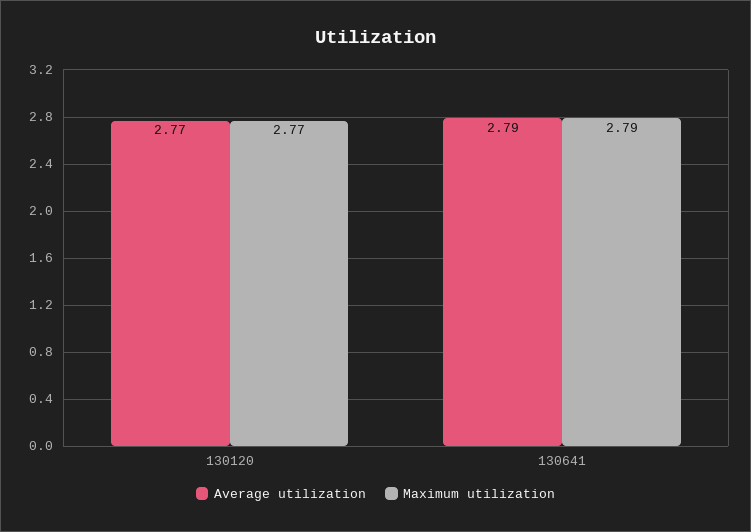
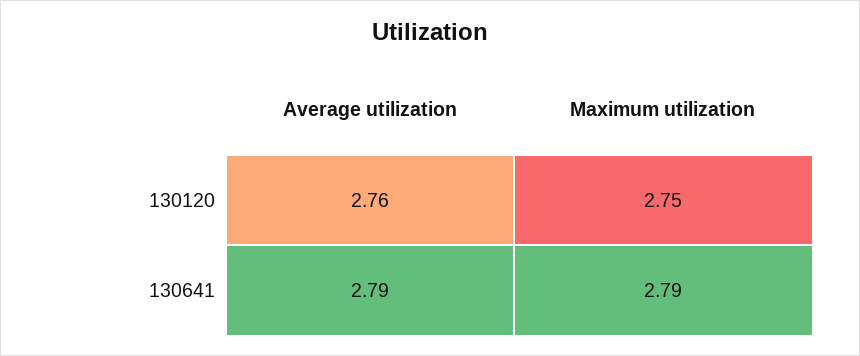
Average utilization, 130120: 2.77 -> 2.76
Maximum utilization, 130120: 2.77 -> 2.75

